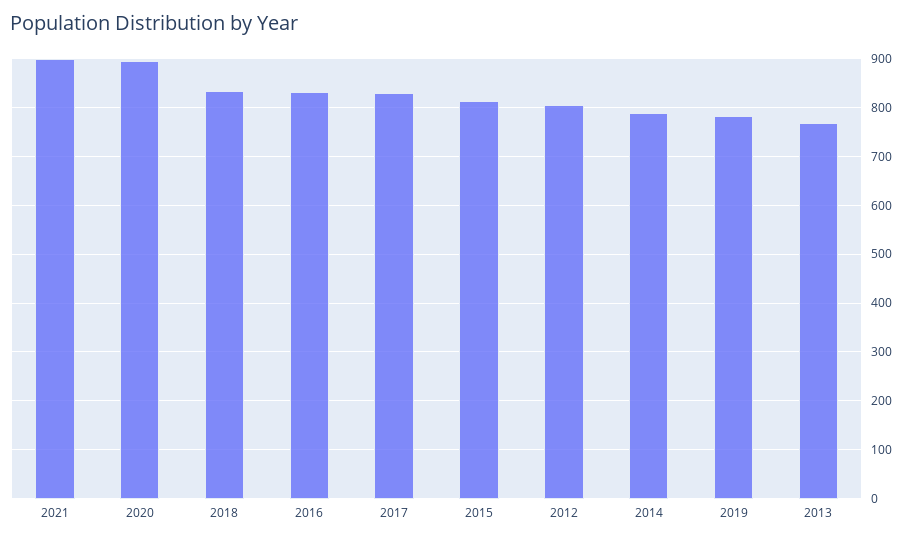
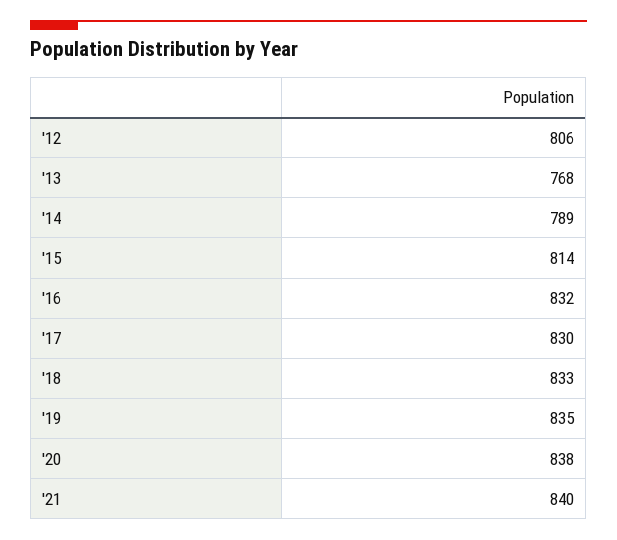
2021: 900 -> 840
2020: 900 -> 838
2019: 780 -> 835

